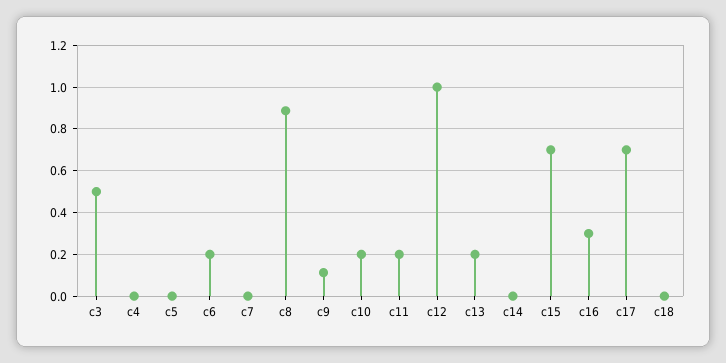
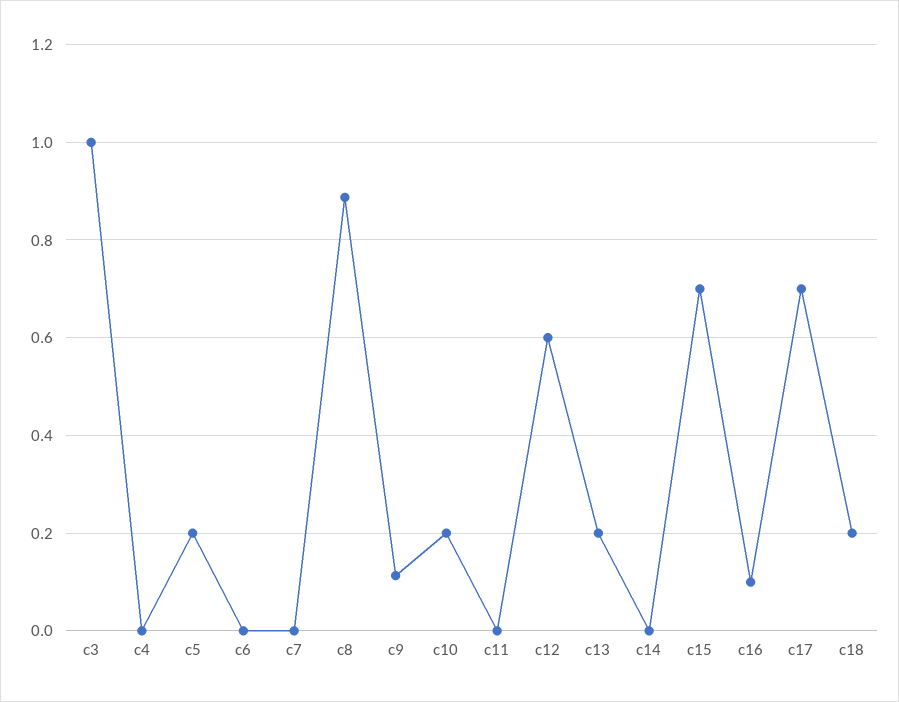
c3: 0.5 -> 1
c5: 0 -> 0.2
c6: 0.2 -> 0
c11: 0.2 -> 0
c12: 1 -> 0.6
c16: 0.3 -> 0.1
c18: 0 -> 0.2

